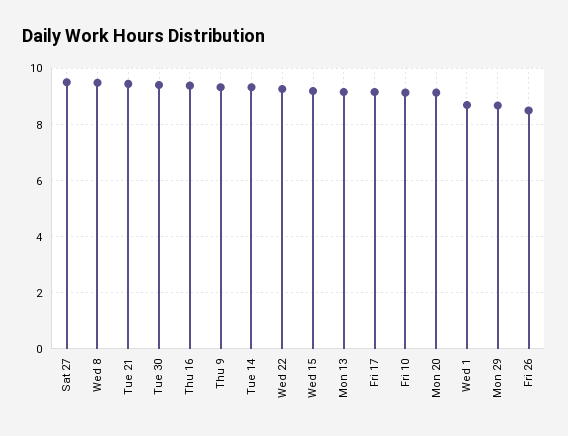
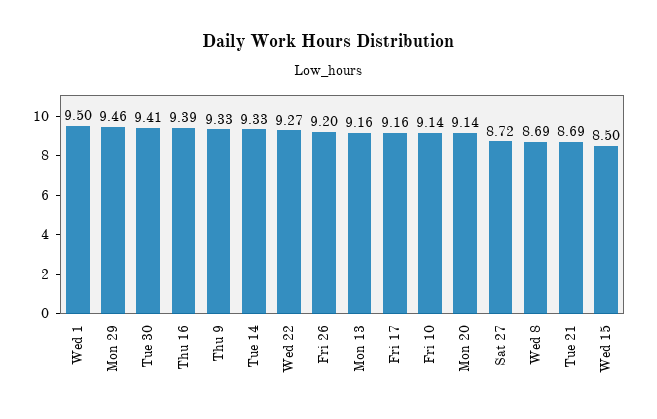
Sat 27: 9.5 -> 8.72
Wed 8: 9.5 -> 8.69
Tue 21: 9.5 -> 8.69
Wed 15: 9.25 -> 8.5
Wed 1: 8.75 -> 9.5
Mon 29: 8.75 -> 9.46
Fri 26: 8.5 -> 9.2

